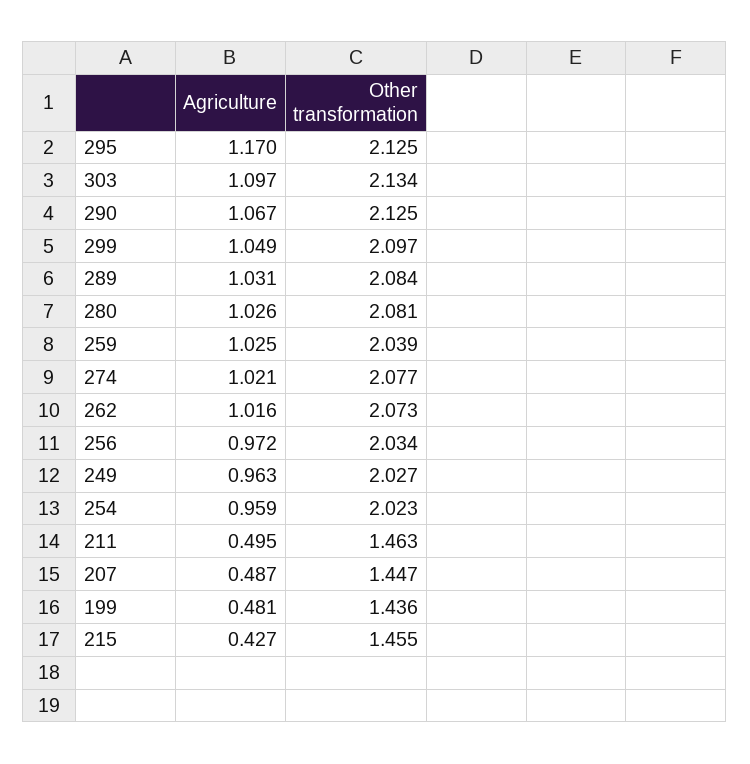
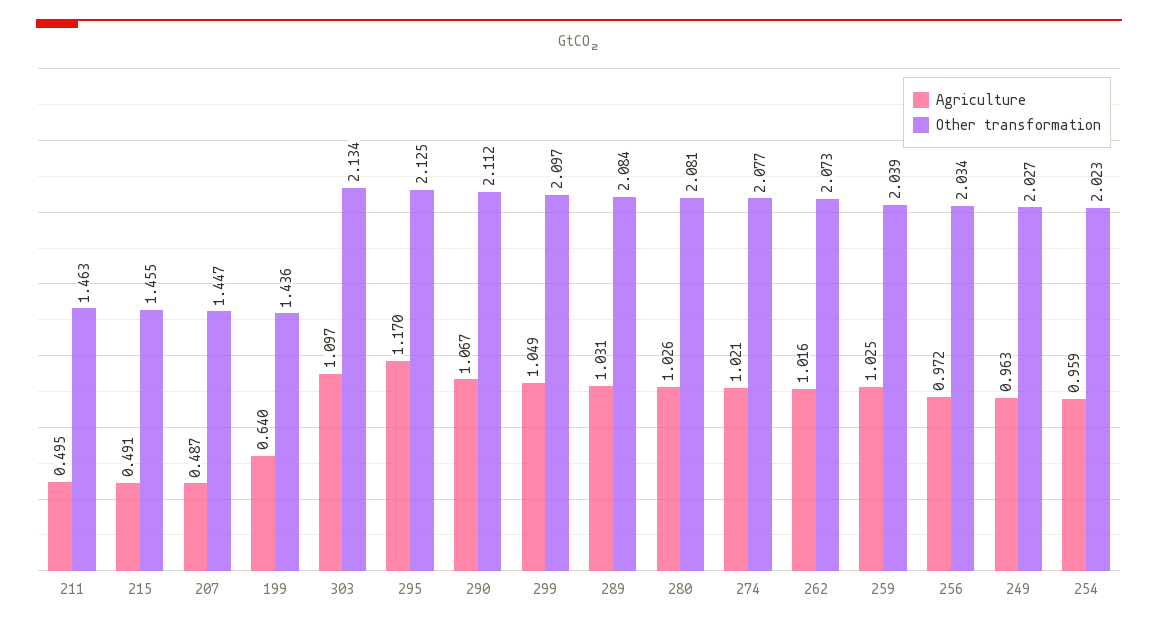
Other transformation, 290: 2.125 -> 2.112
Agriculture, 199: 0.481 -> 0.64
Agriculture, 215: 0.427 -> 0.491

